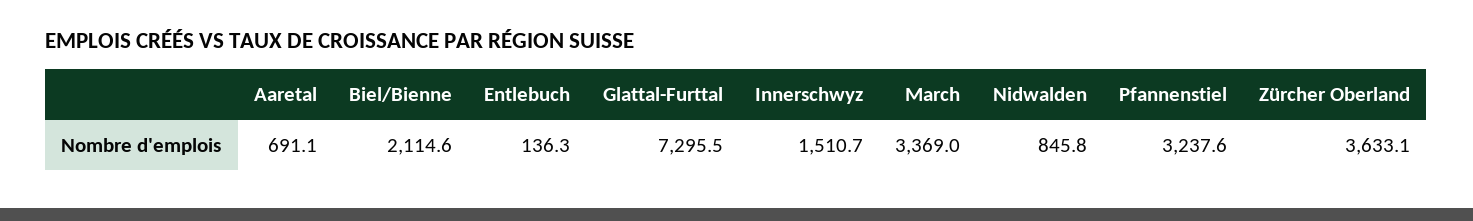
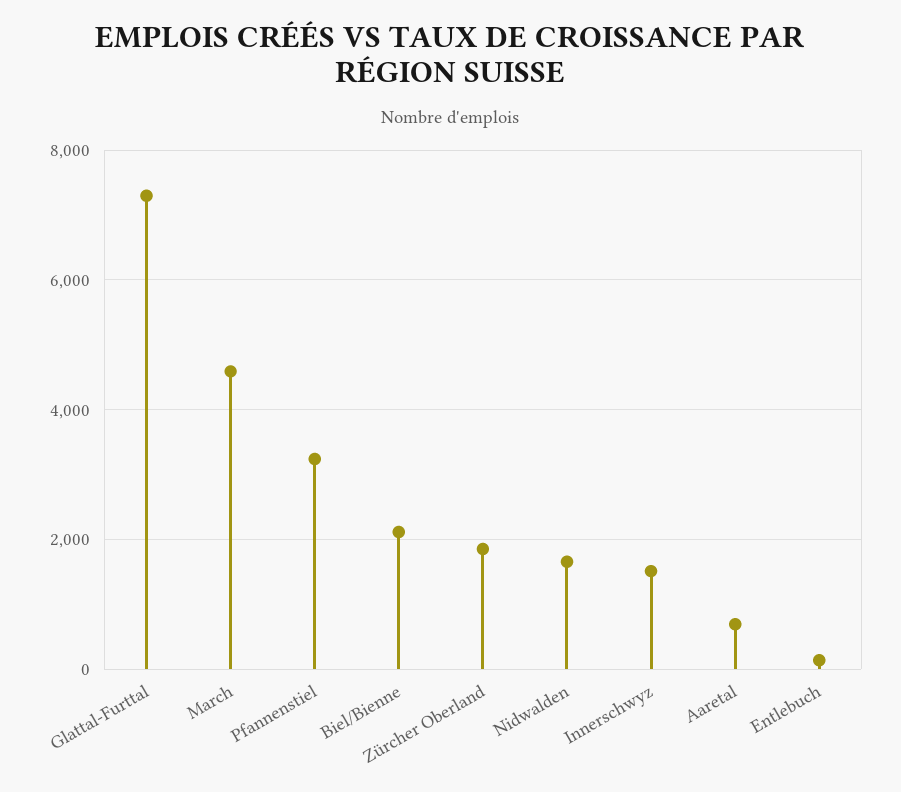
March: 3369 -> 4600
Nidwalden: 845.8 -> 1600
Zürcher Oberland: 3633.1 -> 1800

